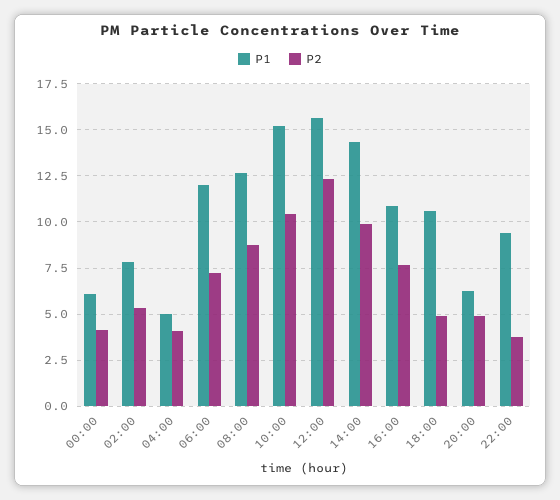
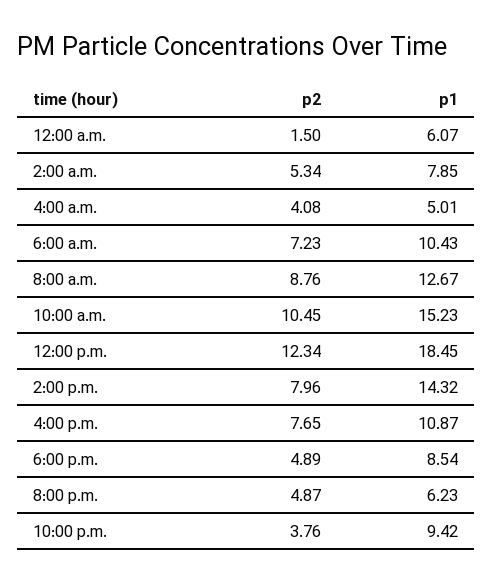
P2, 00:00: 4 -> 1.5
P1, 06:00: 12 -> 10.43
P1, 12:00: 15.5 -> 18.45
P2, 14:00: 10 -> 7.96
P1, 18:00: 10.5 -> 8.54

